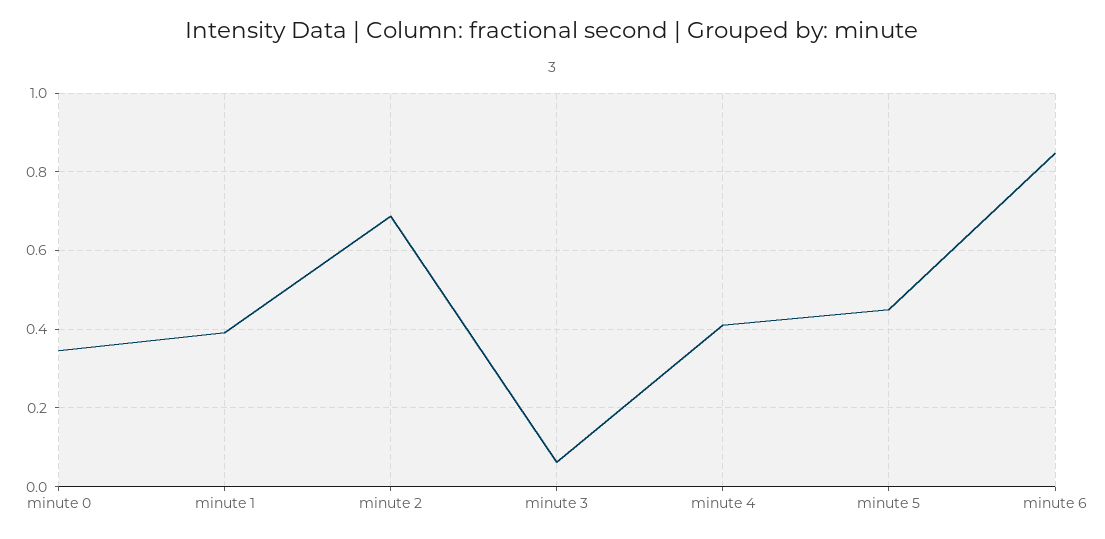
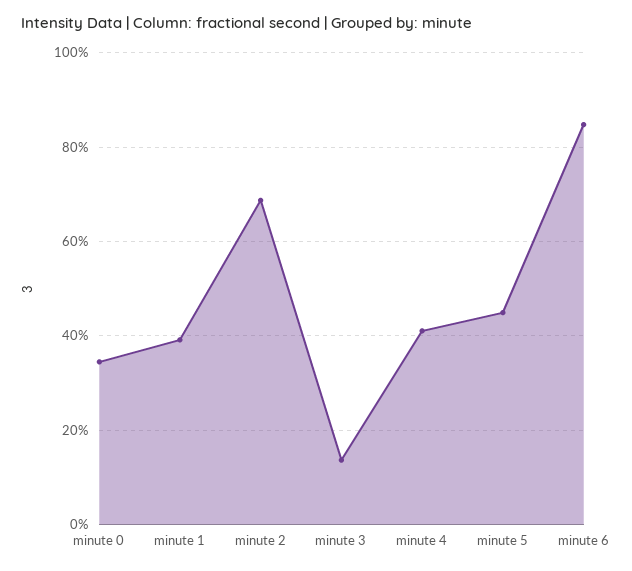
minute 3: 0.06 -> 0.14

